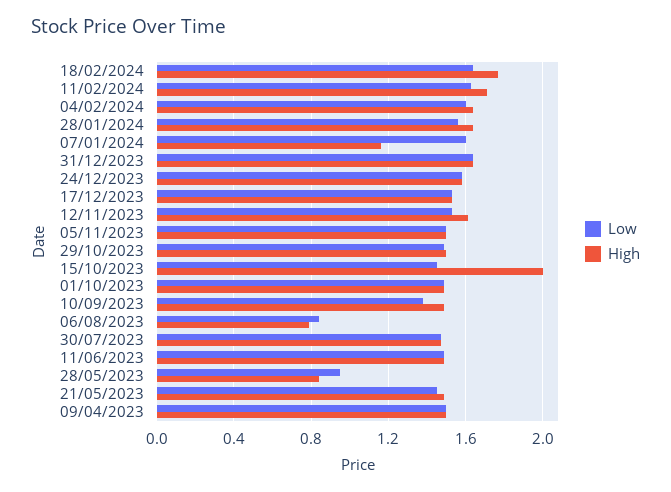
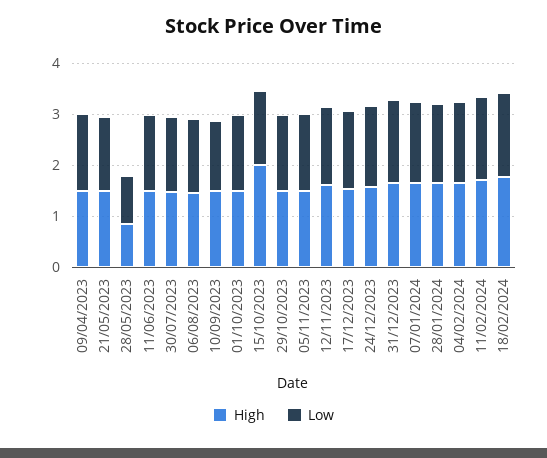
High, 07/01/2024: 1.15 -> 1.6
Low, 06/08/2023: 0.85 -> 1.4
High, 06/08/2023: 0.8 -> 1.4

